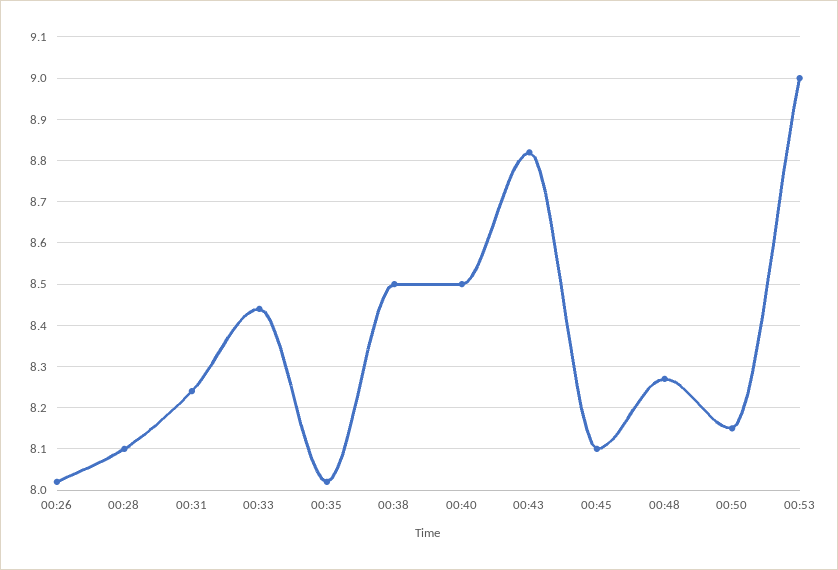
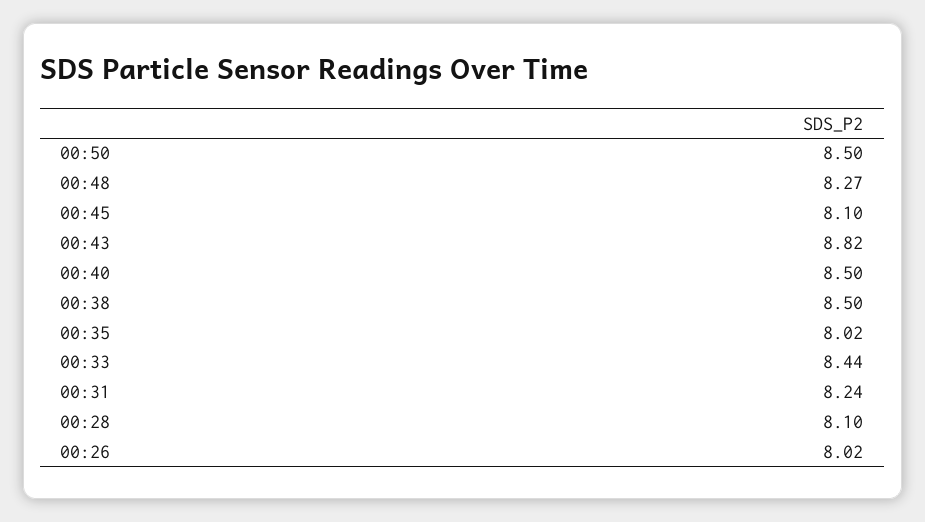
00:50: 8.15 -> 8.5
00:53: 9 -> none

